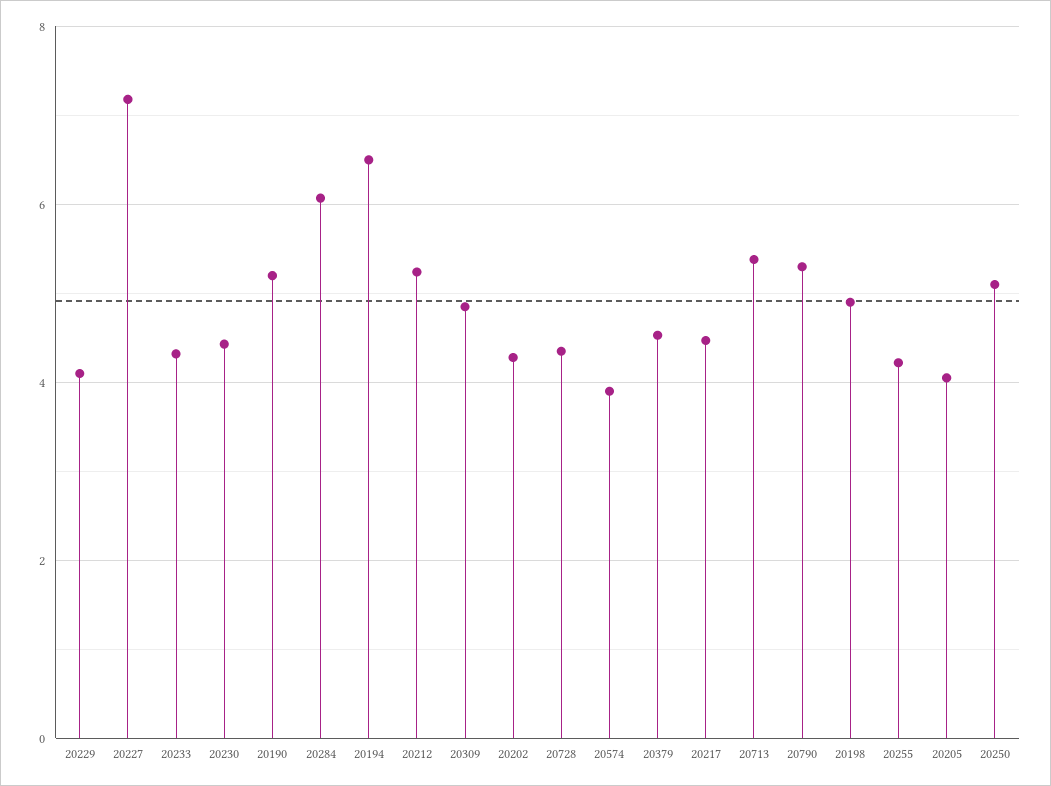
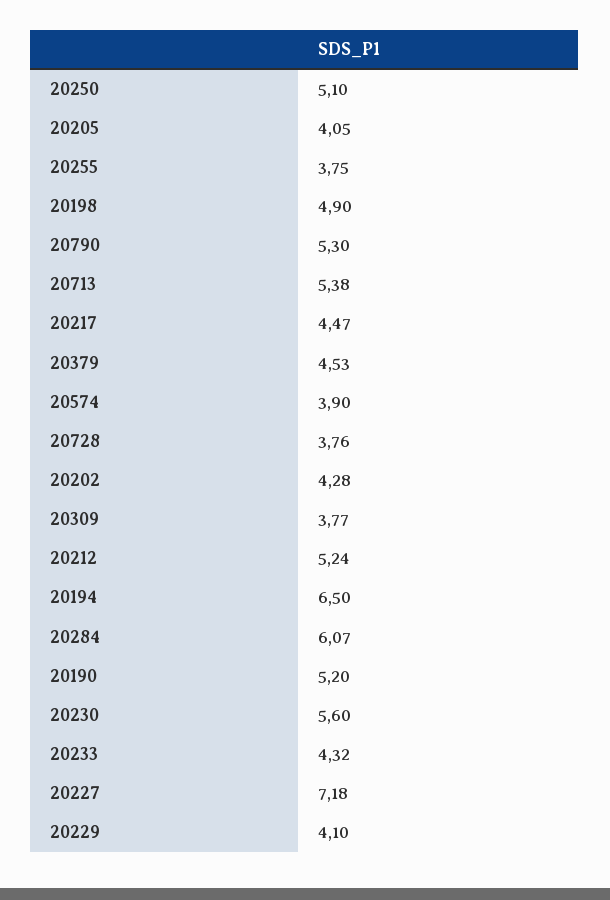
20230: 4.4 -> 5.6
20309: 4.8 -> 3.77
20728: 4.4 -> 3.76
20255: 4.2 -> 3.75

